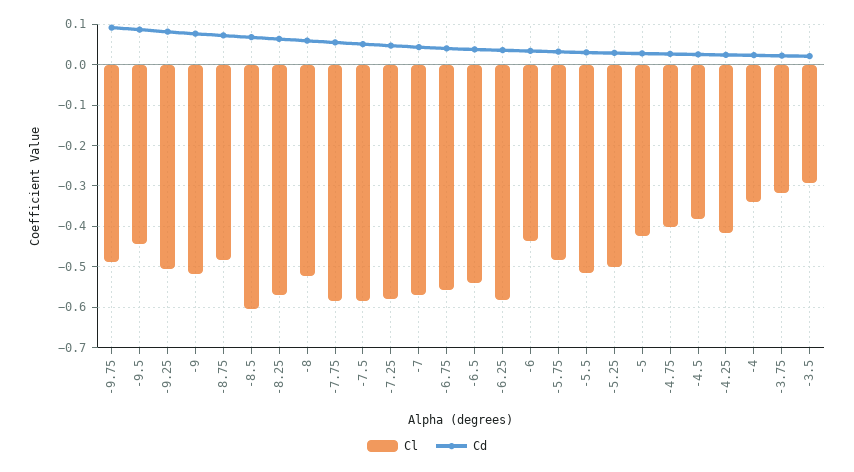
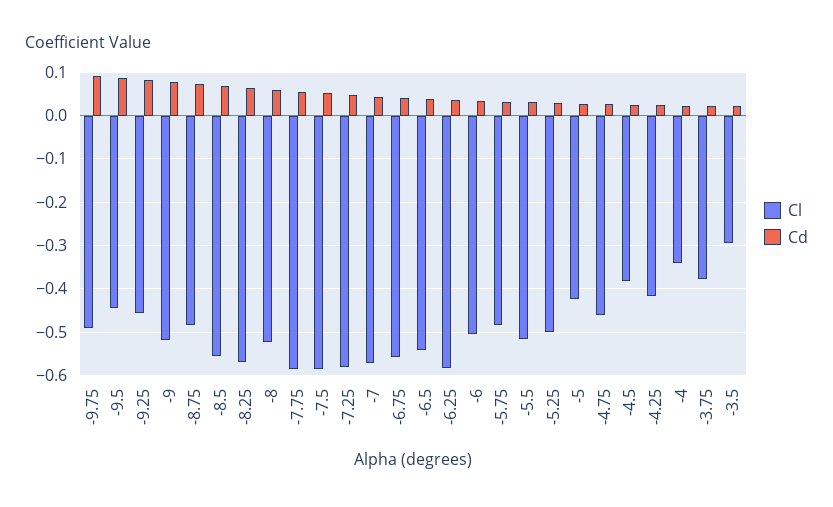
Cl, -9.25: -0.5 -> -0.46
Cl, -8.5: -0.6 -> -0.56
Cl, -6: -0.44 -> -0.5
Cl, -4.75: -0.4 -> -0.46
Cl, -3.75: -0.32 -> -0.38

